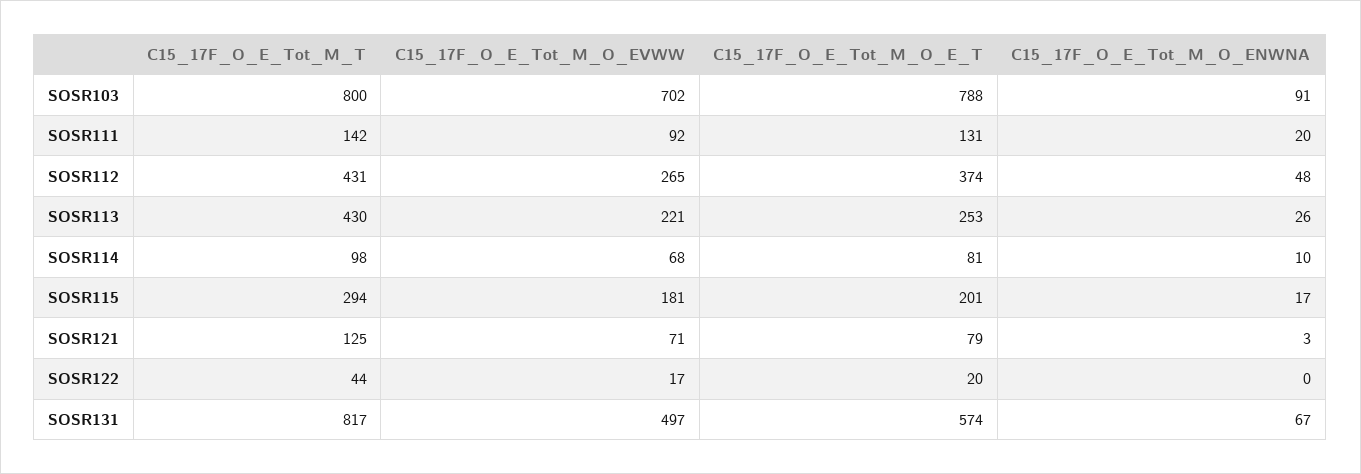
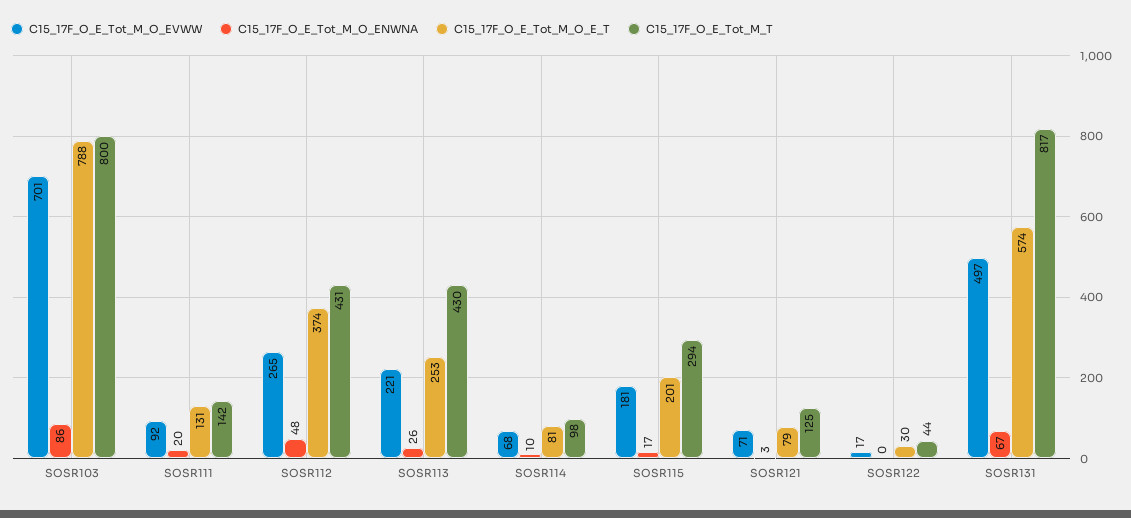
C15_17F_O_E_Tot_M_O_EVWW, SOSR103: 702 -> 701
C15_17F_O_E_Tot_M_O_ENWNA, SOSR103: 91 -> 86
C15_17F_O_E_Tot_M_O_E_T, SOSR122: 20 -> 30

